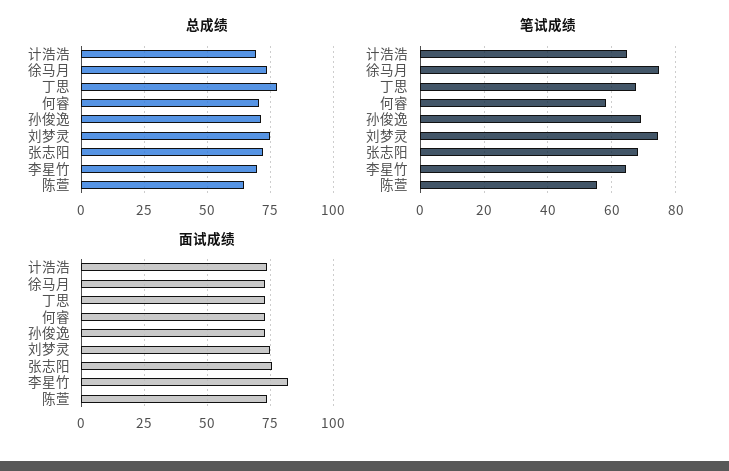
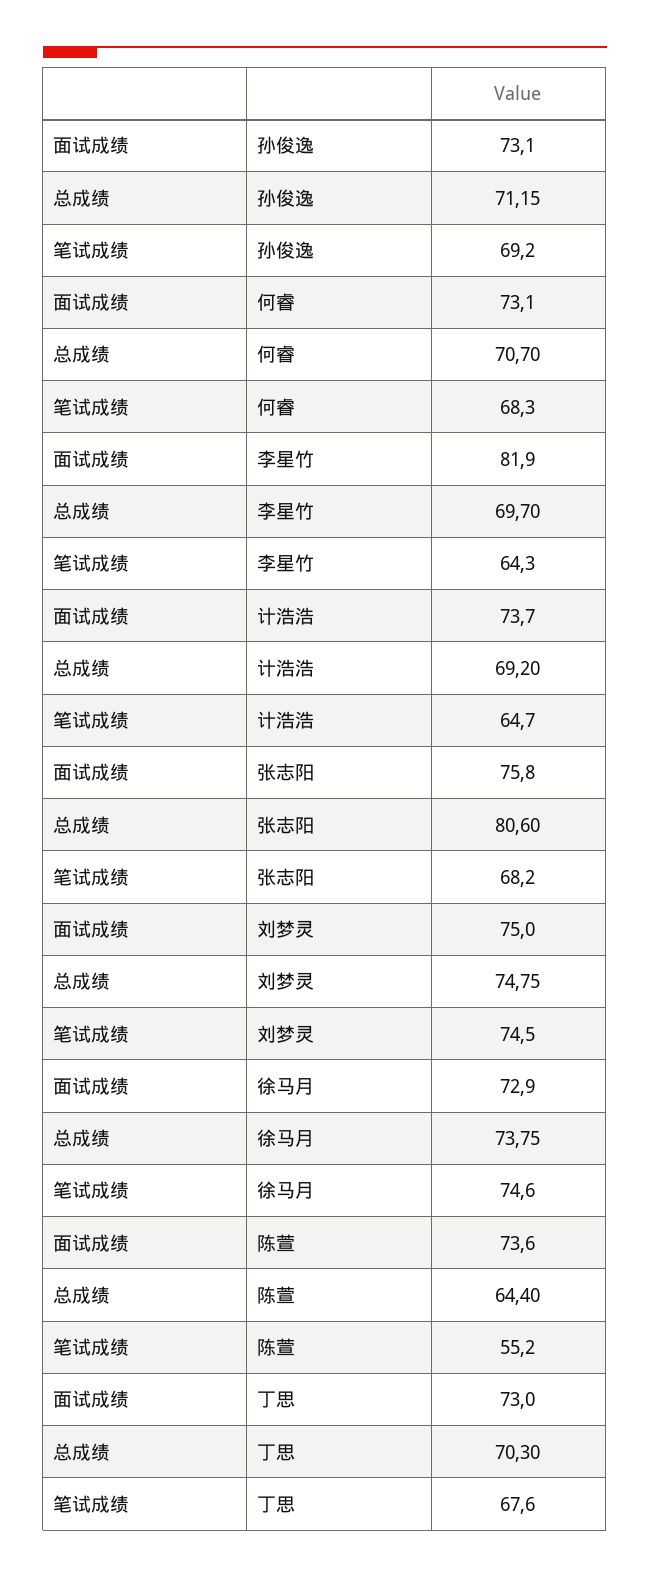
总成绩, 丁思: 77.5 -> 70.3
总成绩, 张志阳: 72.5 -> 80.6
笔试成绩, 何睿: 58 -> 68.3

